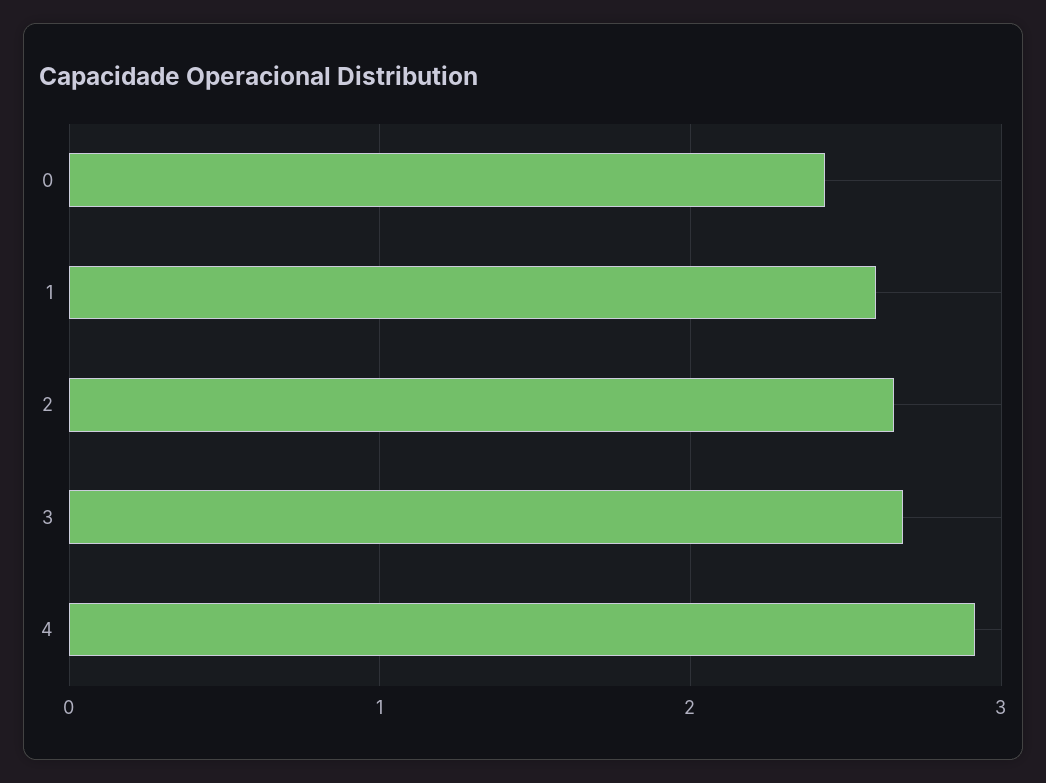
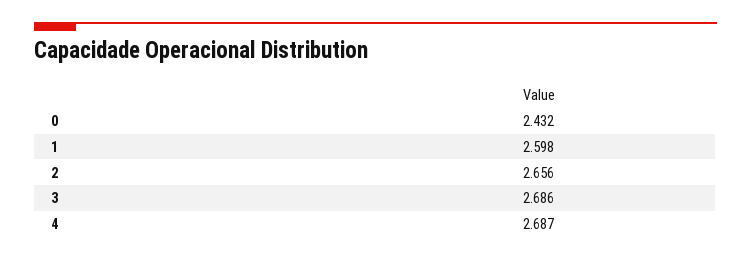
4: 2.9 -> 2.687

